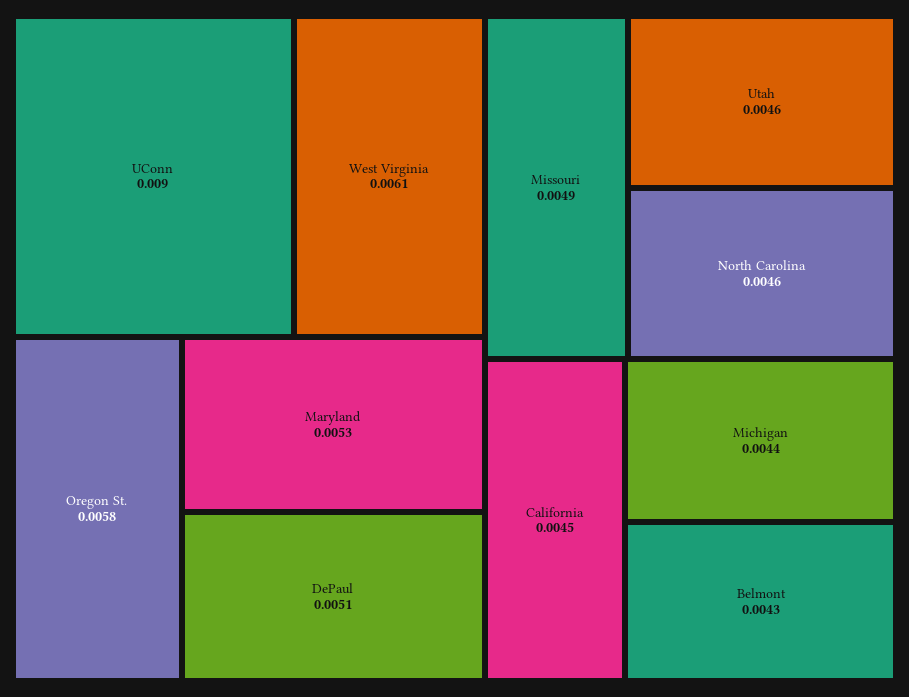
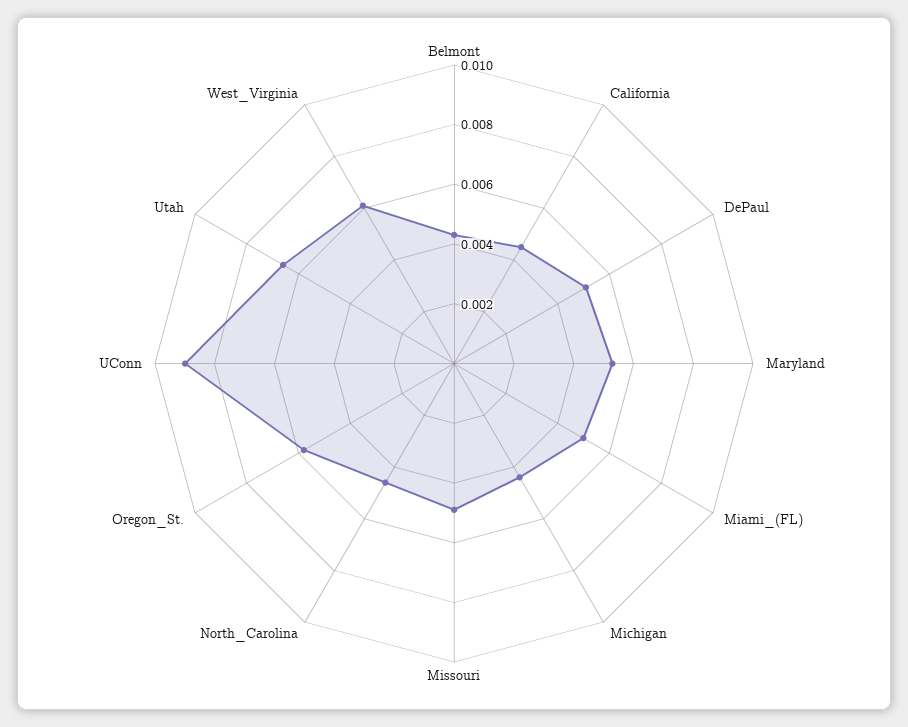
Utah: 0.0046 -> 0.0065
Miami_(FL): none -> 0.005

